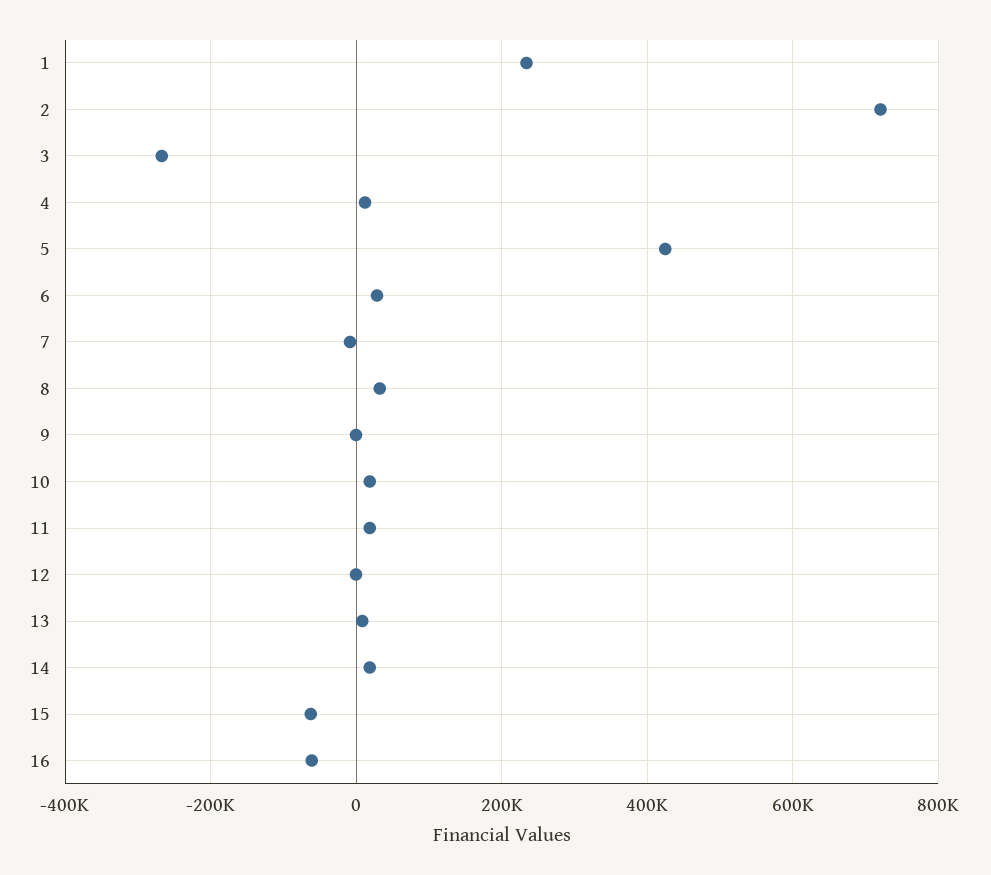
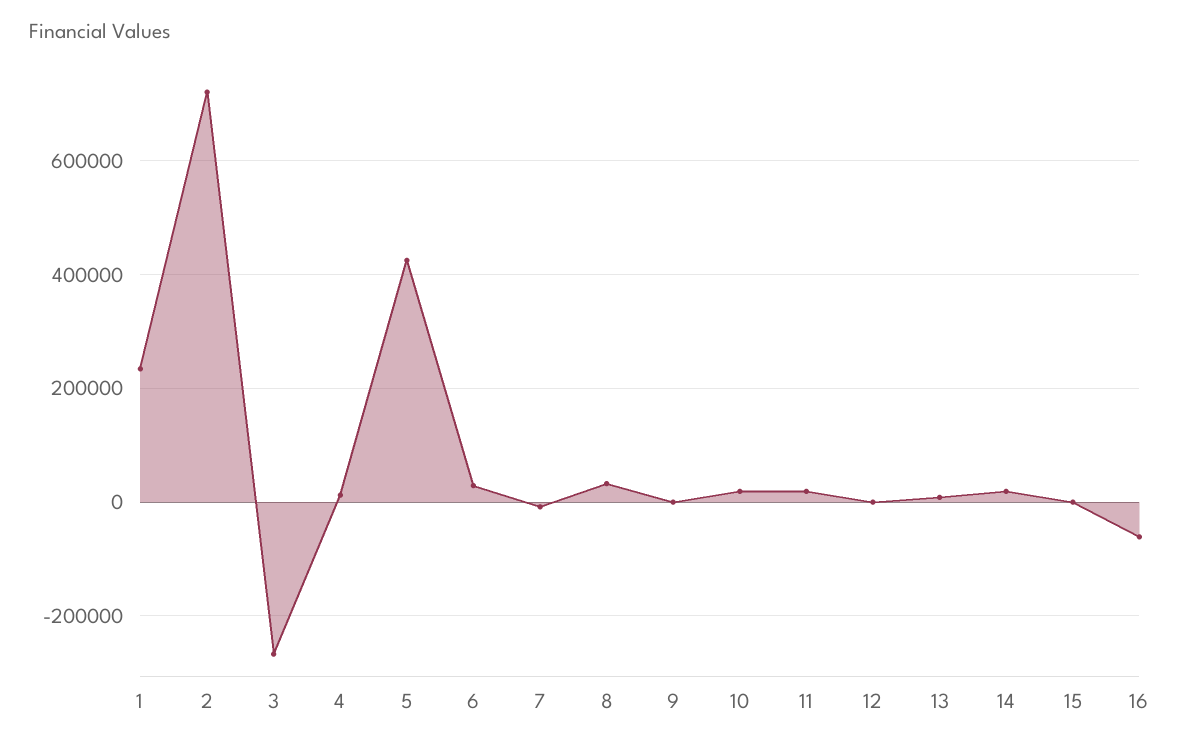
15: -60000 -> 0

